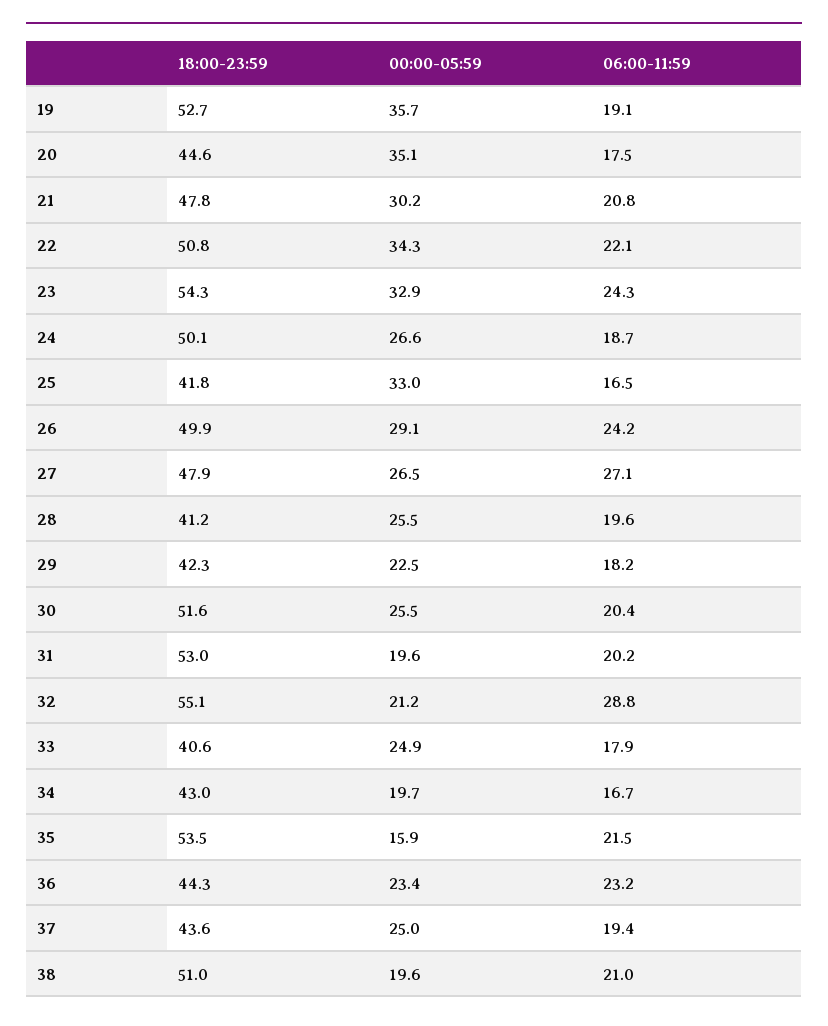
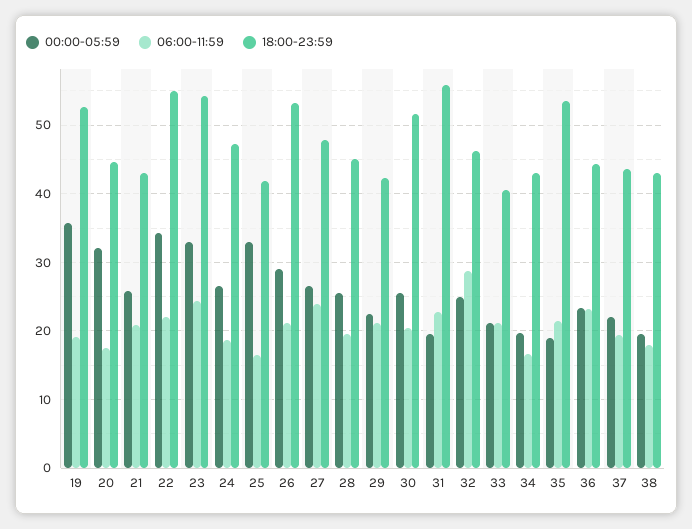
00:00-05:59, 20: 35.1 -> 32
18:00-23:59, 21: 47.8 -> 43
00:00-05:59, 21: 30.2 -> 26
18:00-23:59, 22: 50.8 -> 55
18:00-23:59, 24: 50.1 -> 47
18:00-23:59, 26: 49.9 -> 53
06:00-11:59, 26: 24.2 -> 21
06:00-11:59, 27: 27.1 -> 24
18:00-23:59, 28: 41.2 -> 45
06:00-11:59, 29: 18.2 -> 21
18:00-23:59, 31: 53 -> 56
06:00-11:59, 31: 20.2 -> 23
18:00-23:59, 32: 55.1 -> 46
00:00-05:59, 32: 21.2 -> 25
00:00-05:59, 33: 24.9 -> 21
06:00-11:59, 33: 17.9 -> 21
00:00-05:59, 35: 15.9 -> 19
00:00-05:59, 37: 25 -> 22
18:00-23:59, 38: 51 -> 43
06:00-11:59, 38: 21 -> 18

